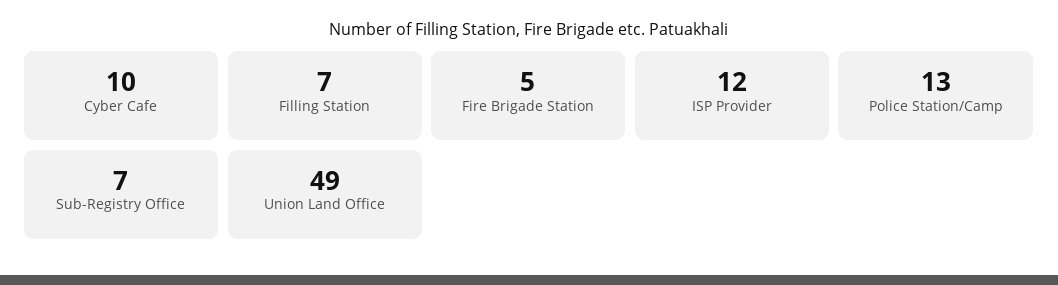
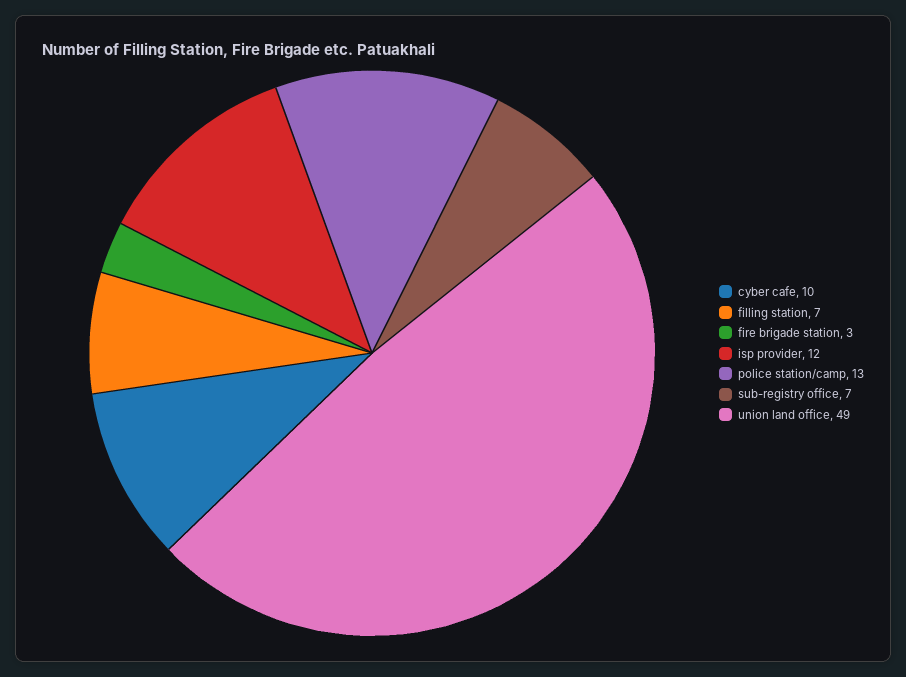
Fire Brigade Station: 5 -> 3

